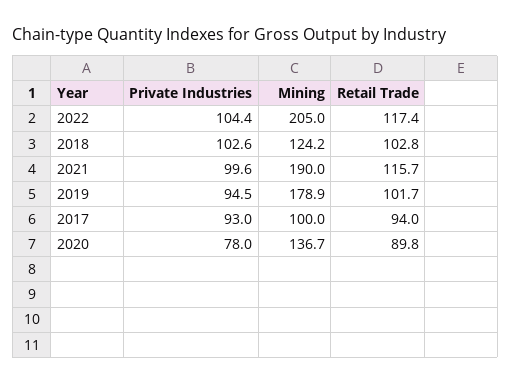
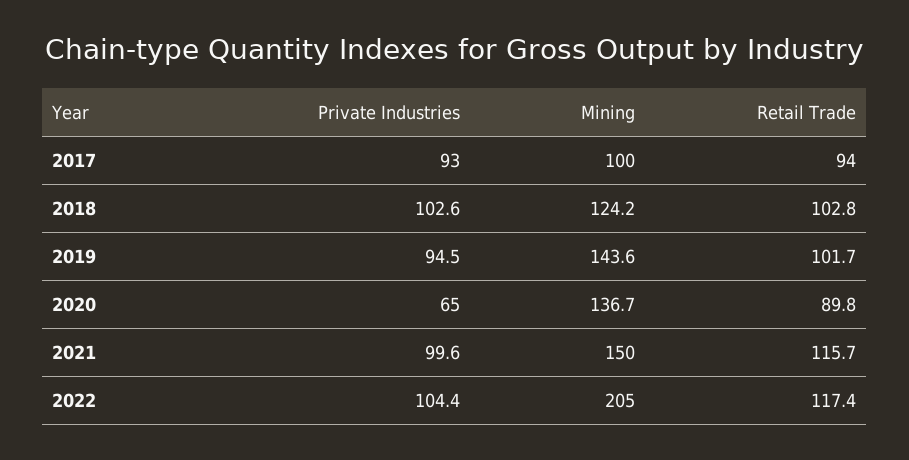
Mining, 2021: 190 -> 150
Mining, 2019: 178.9 -> 143.6
Private Industries, 2020: 78 -> 65

